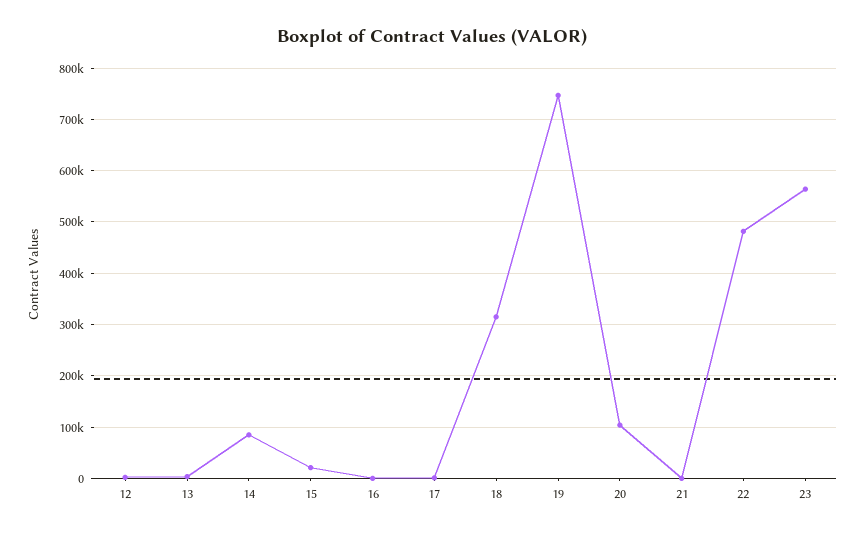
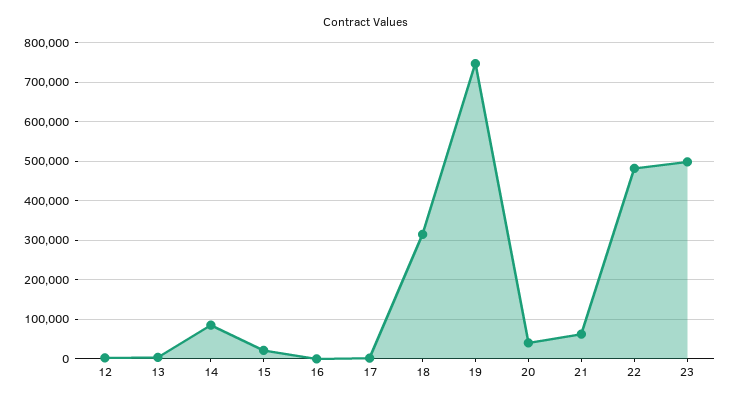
20: 100000 -> 40000
21: 0 -> 60000
23: 560000 -> 500000

